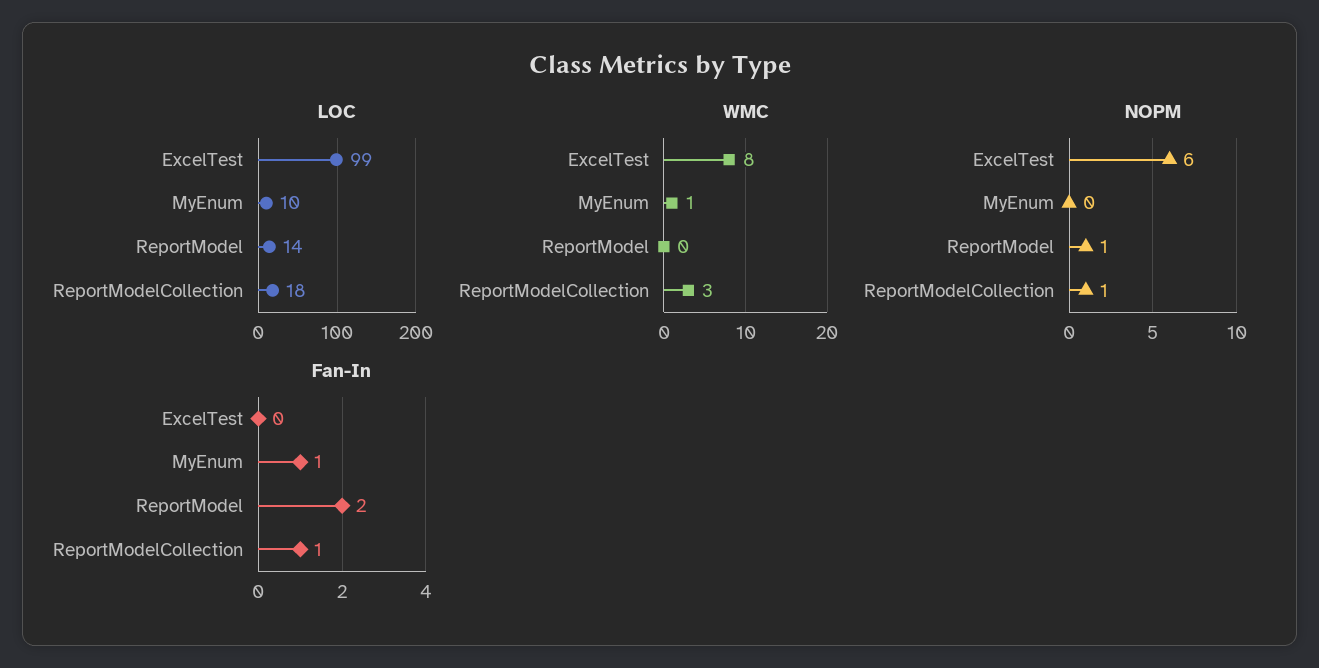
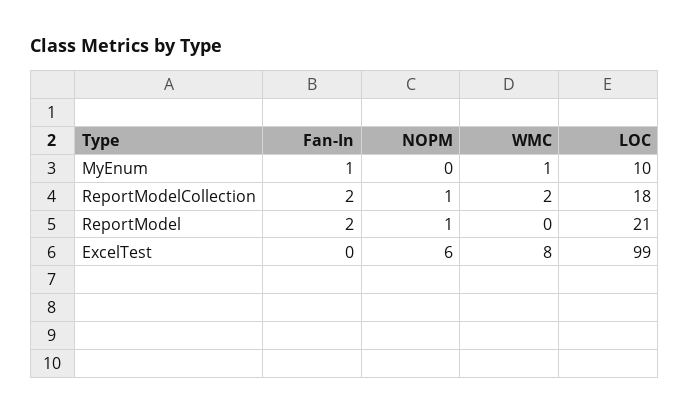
LOC, ReportModel: 14 -> 21
WMC, ReportModelCollection: 3 -> 2
Fan-In, ReportModelCollection: 1 -> 2

